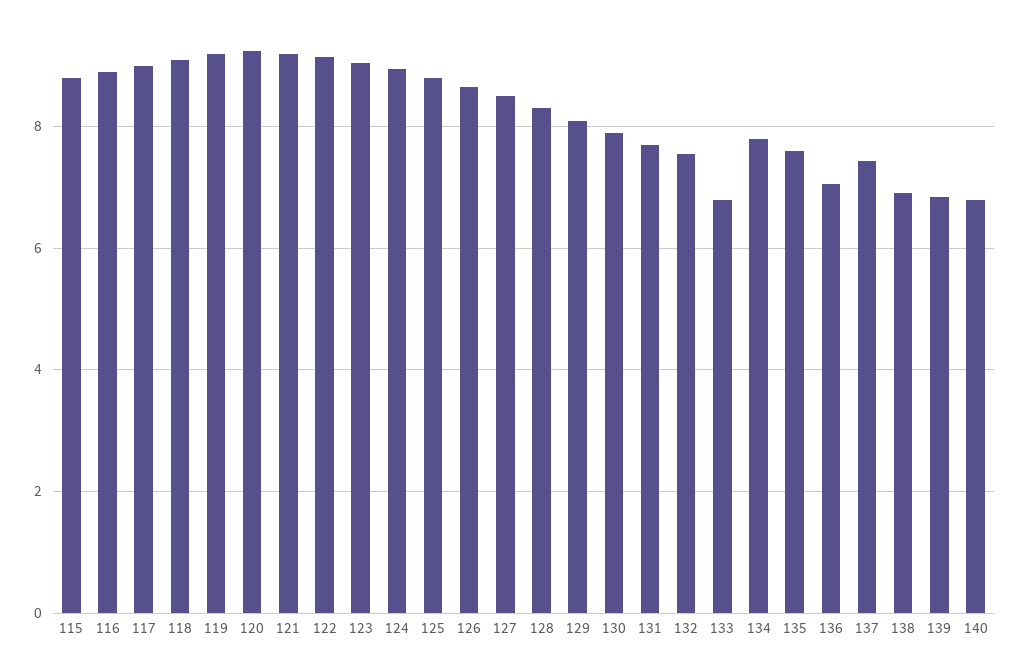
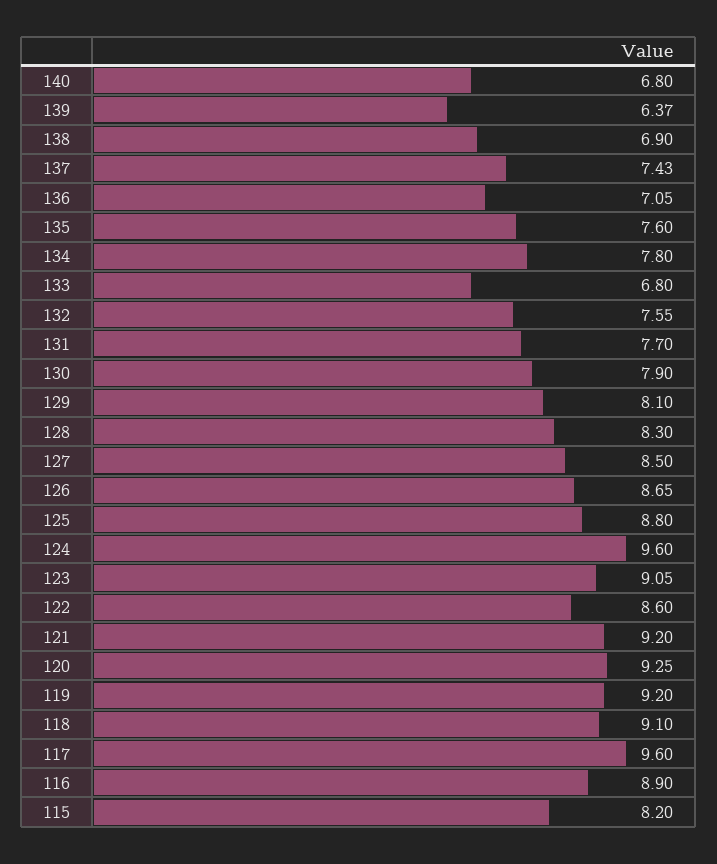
115: 8.8 -> 8.2
117: 9 -> 9.6
122: 9.2 -> 8.6
124: 9 -> 9.6
139: 6.8 -> 6.37

